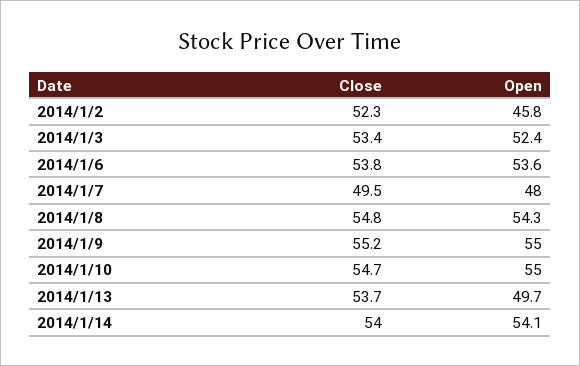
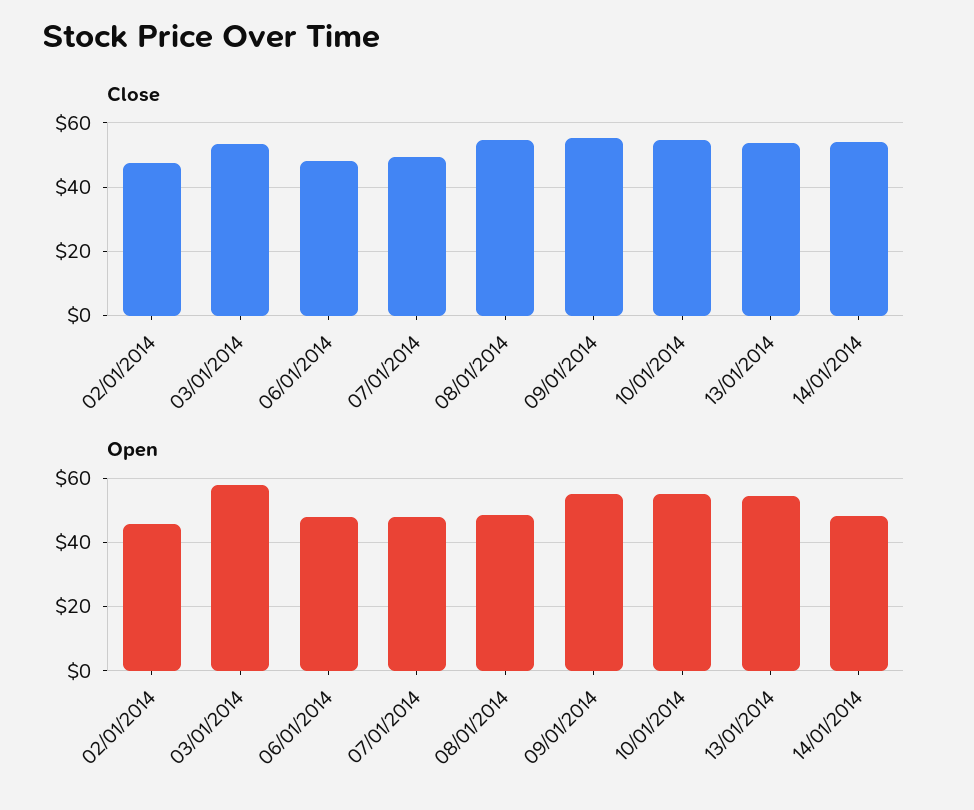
Close, 2014/1/2: 52.3 -> 48
Open, 2014/1/3: 52.4 -> 58
Close, 2014/1/6: 53.8 -> 48
Open, 2014/1/6: 53.6 -> 48
Open, 2014/1/8: 54.3 -> 48
Open, 2014/1/13: 49.7 -> 54
Open, 2014/1/14: 54.1 -> 48

